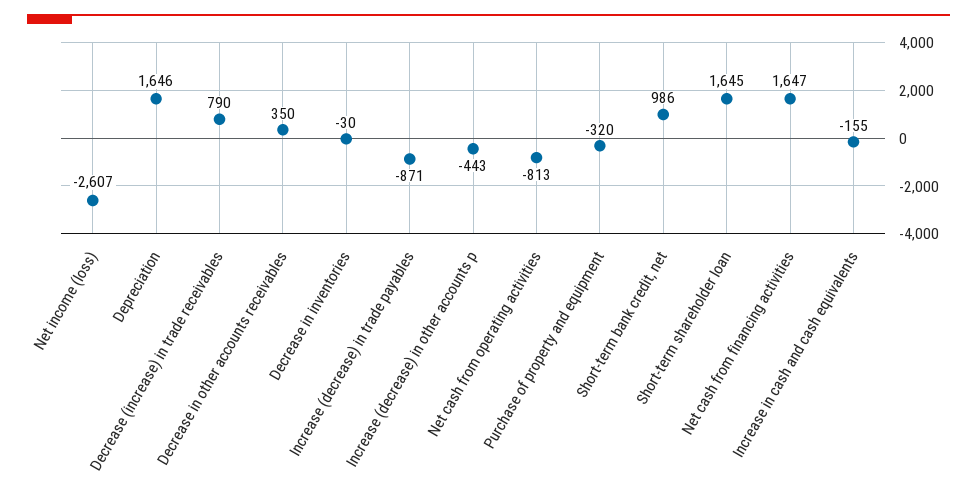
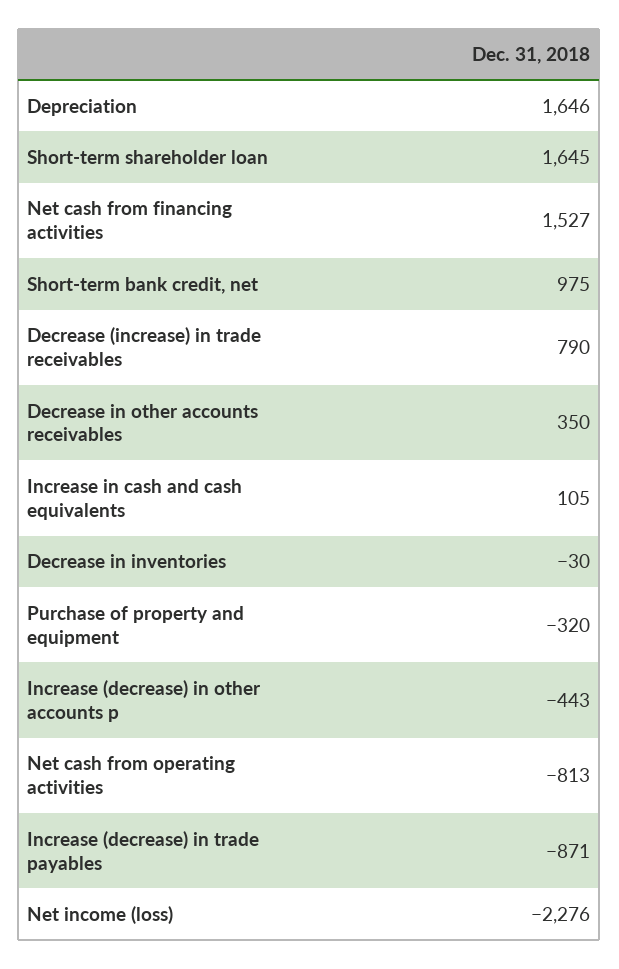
Net income (loss): -2607 -> -2276
Short-term bank credit, net: 986 -> 975
Net cash from financing activities: 1647 -> 1527
Increase in cash and cash equivalents: -155 -> 105

